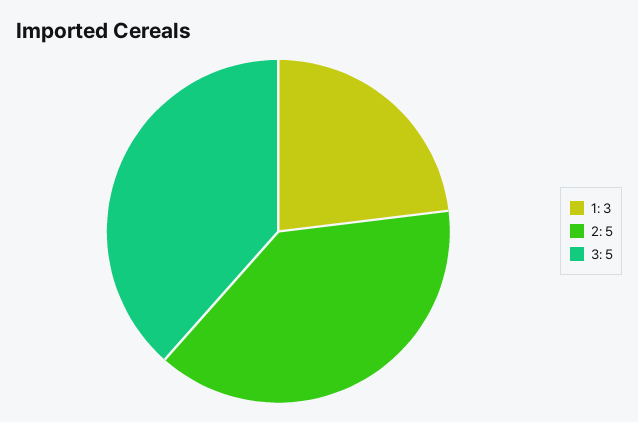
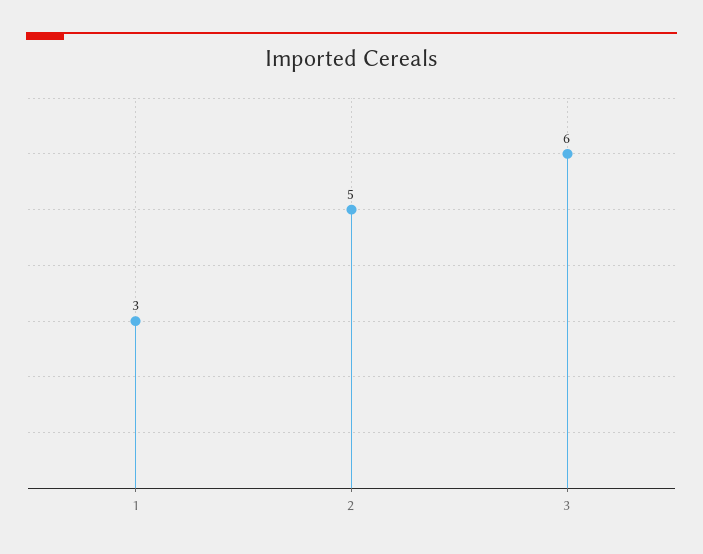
3: 5 -> 6

